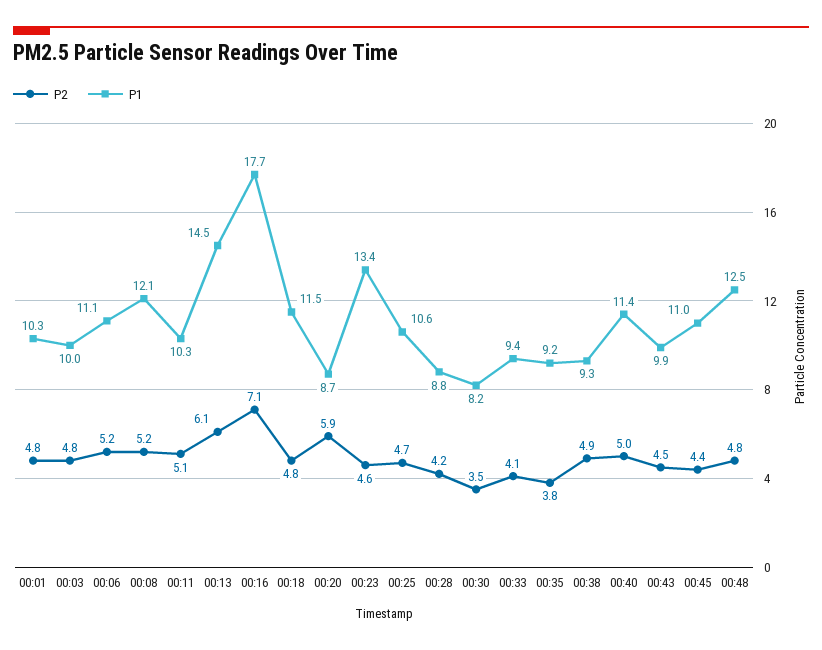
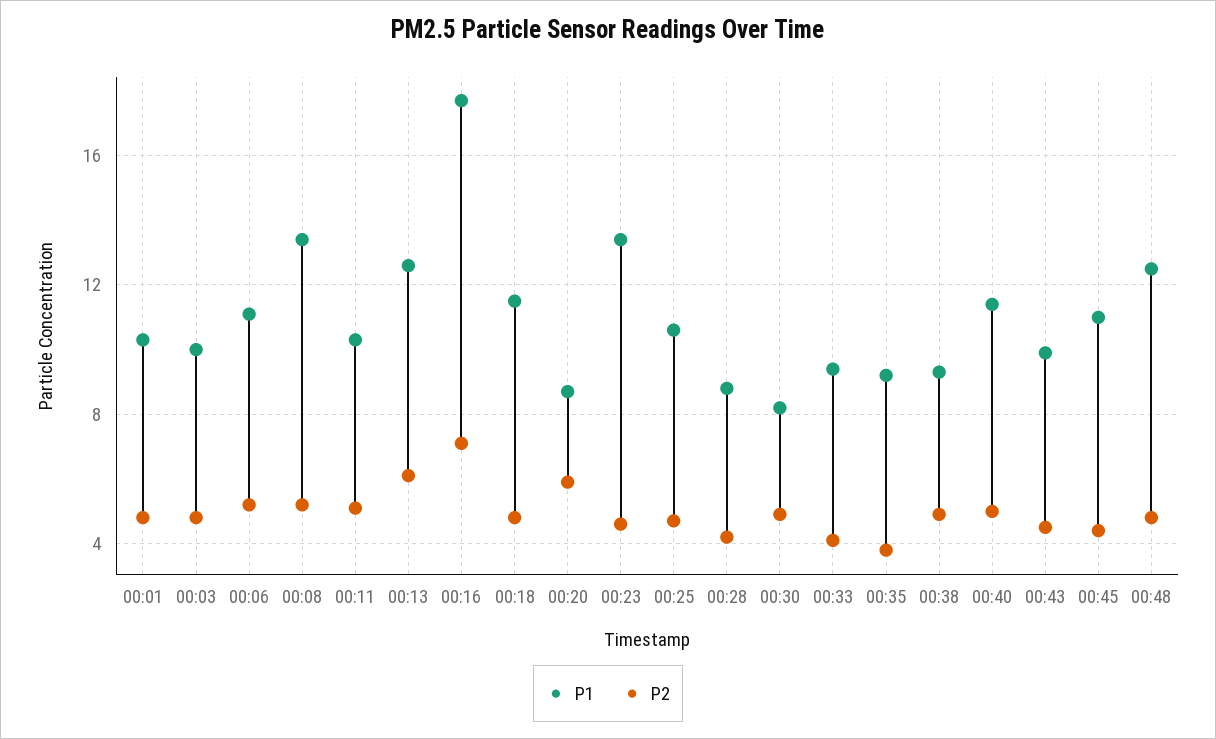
P1, 00:08: 12.1 -> 13.5
P1, 00:13: 14.5 -> 12.5
P2, 00:30: 3.5 -> 5

